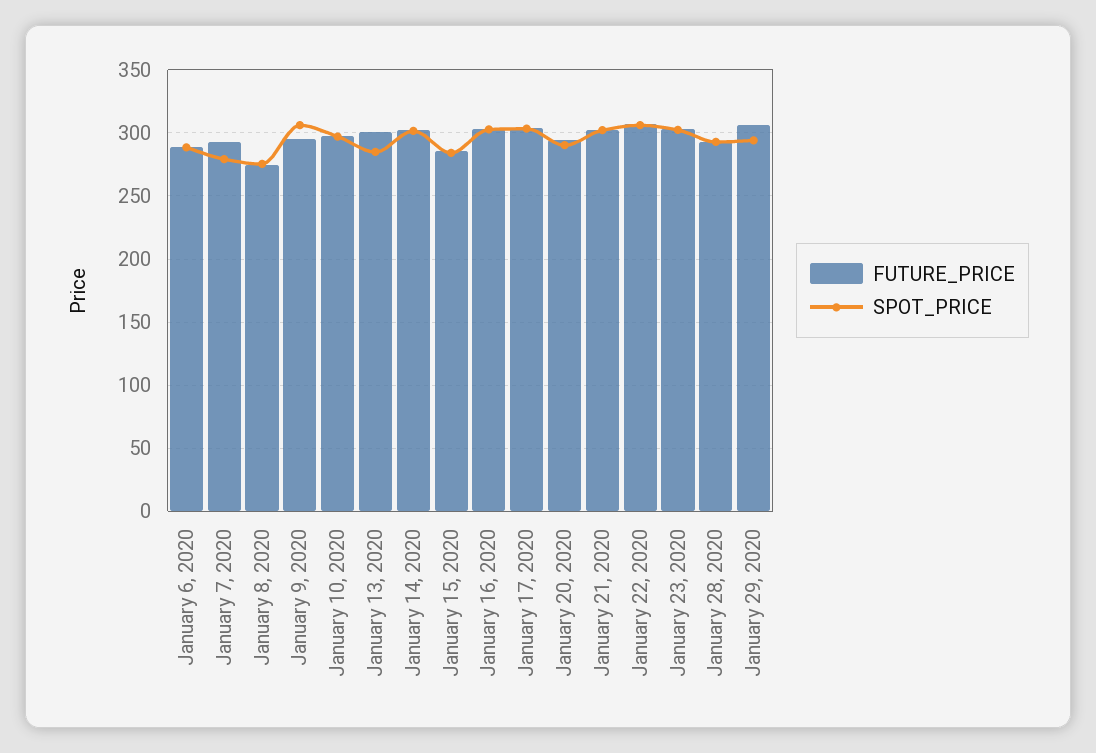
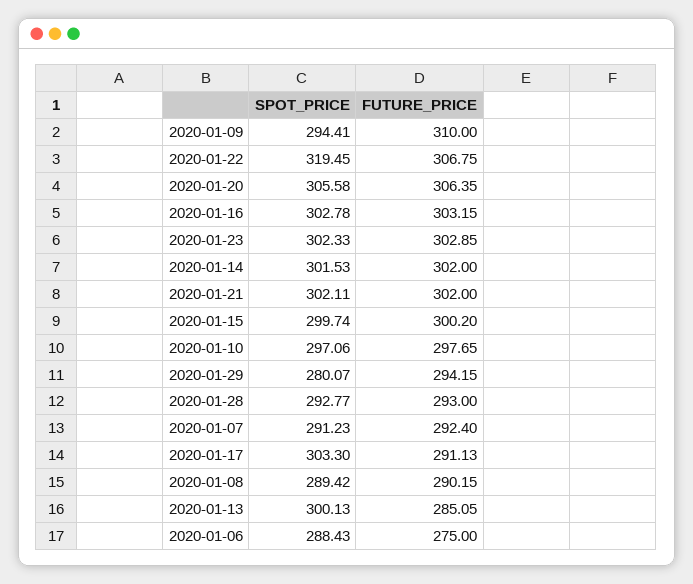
FUTURE_PRICE, January 6, 2020: 290 -> 275
SPOT_PRICE, January 7, 2020: 280 -> 291.23
FUTURE_PRICE, January 8, 2020: 275 -> 290.15
SPOT_PRICE, January 8, 2020: 275 -> 289.42
FUTURE_PRICE, January 9, 2020: 295 -> 310
SPOT_PRICE, January 9, 2020: 305 -> 294.41
FUTURE_PRICE, January 13, 2020: 300 -> 285.05
SPOT_PRICE, January 13, 2020: 285 -> 300.13
FUTURE_PRICE, January 15, 2020: 285 -> 300.2
SPOT_PRICE, January 15, 2020: 285 -> 299.74
FUTURE_PRICE, January 17, 2020: 305 -> 291.13
FUTURE_PRICE, January 20, 2020: 295 -> 306.35
SPOT_PRICE, January 20, 2020: 290 -> 305.58
SPOT_PRICE, January 22, 2020: 305 -> 319.45
FUTURE_PRICE, January 29, 2020: 305 -> 294.15
SPOT_PRICE, January 29, 2020: 295 -> 280.07

